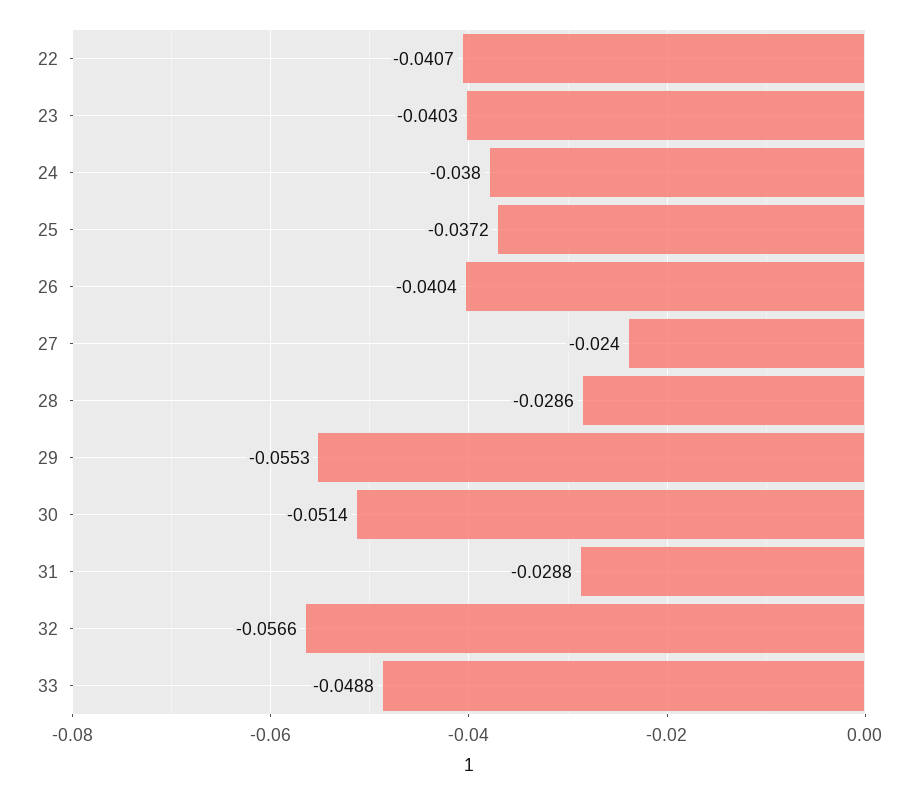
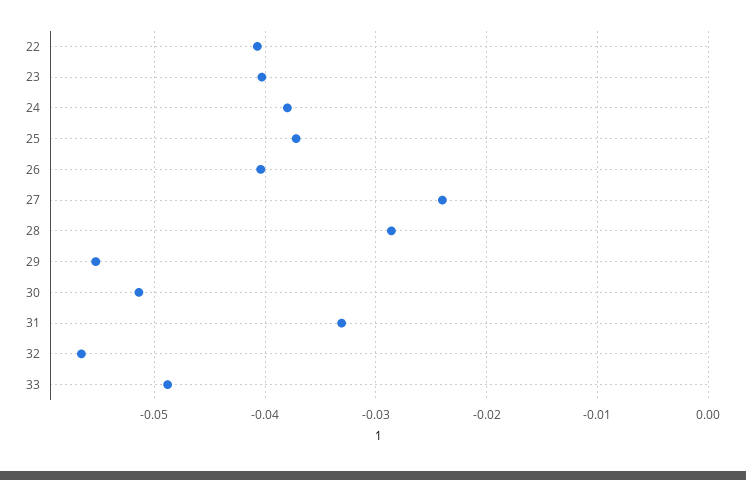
31: -0.0288 -> -0.033

